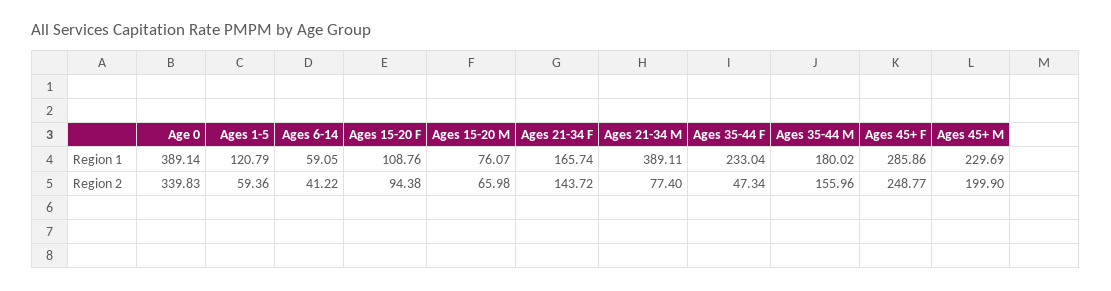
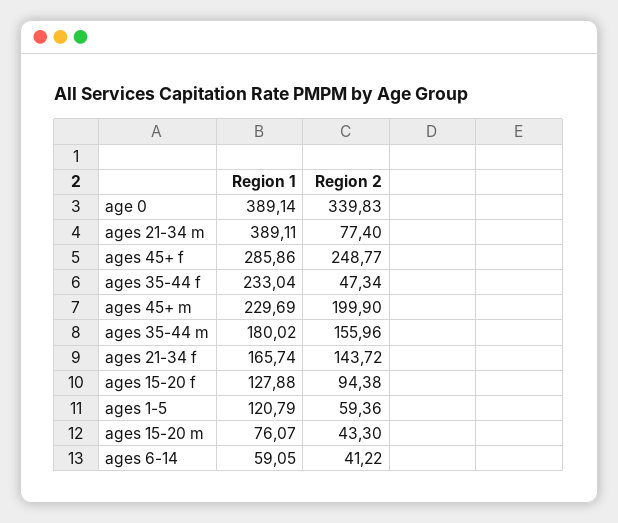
Ages 15-20 F, Region 1: 108.76 -> 127.88
Ages 15-20 M, Region 2: 65.98 -> 43.3

